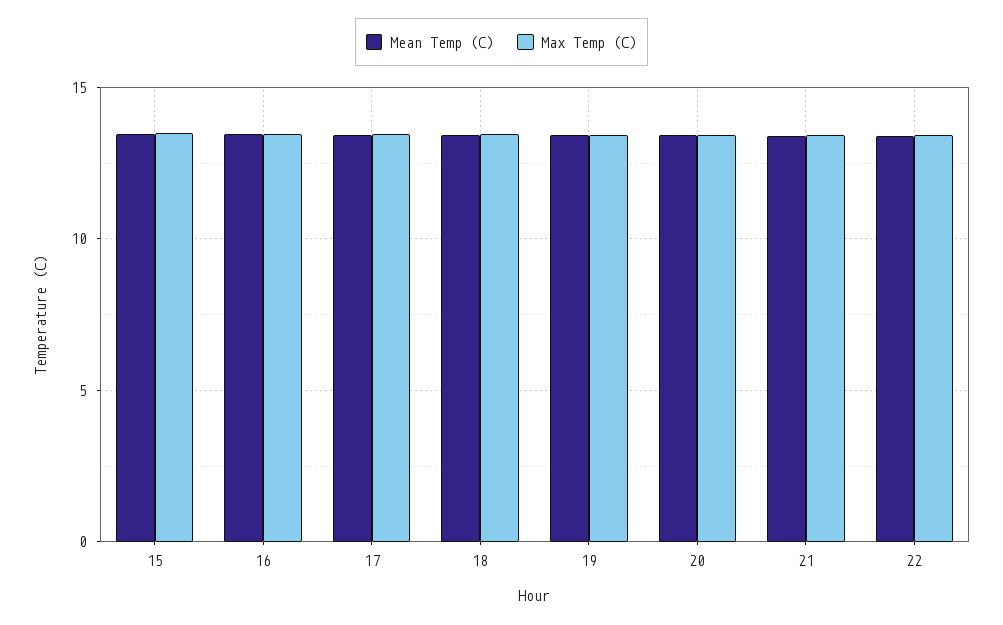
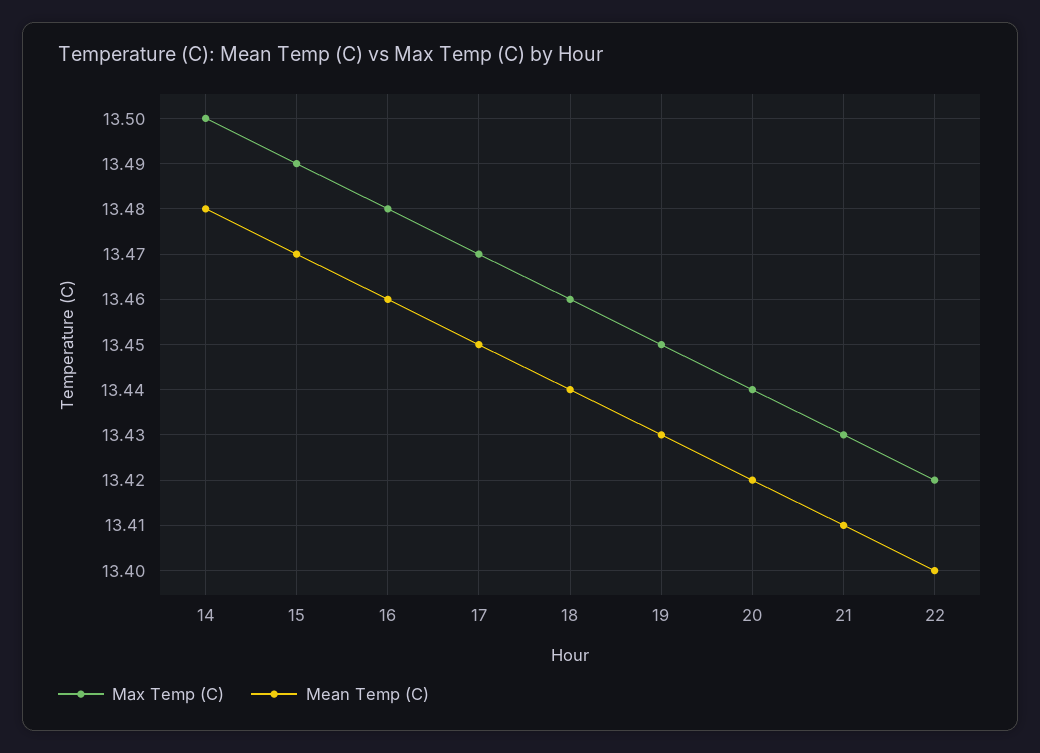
Max Temp (C), 14: none -> 13.5
Mean Temp (C), 14: none -> 13.48

